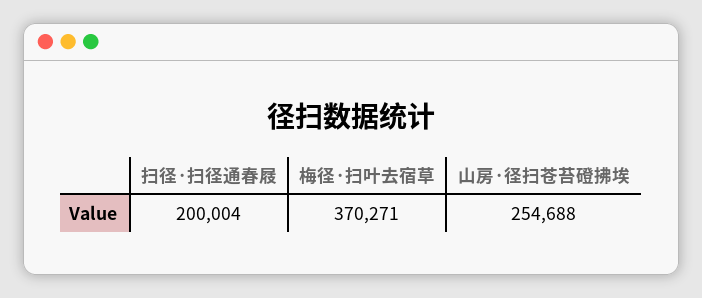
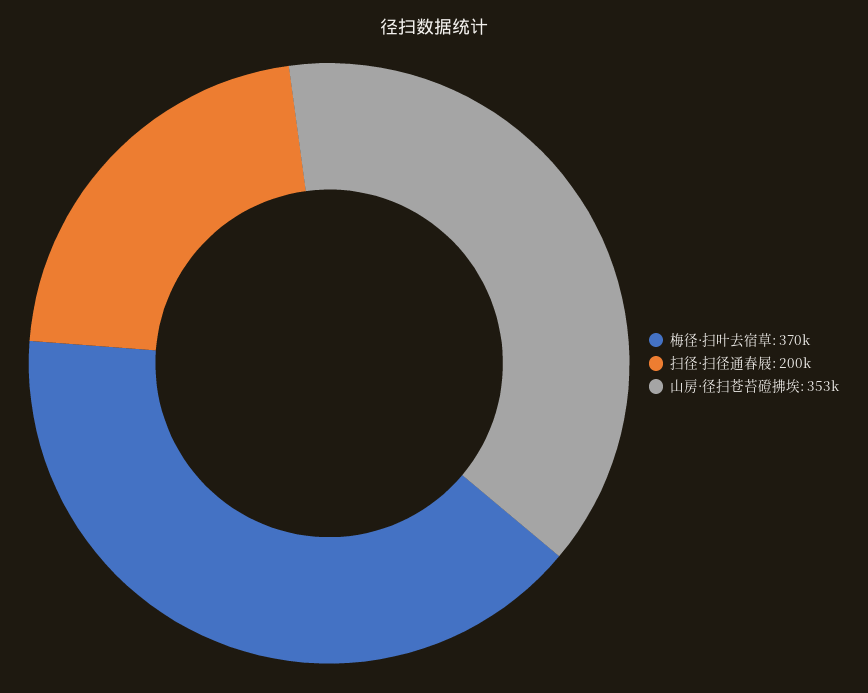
山房·径扫苍苔磴拂埃: 254688 -> 353000

